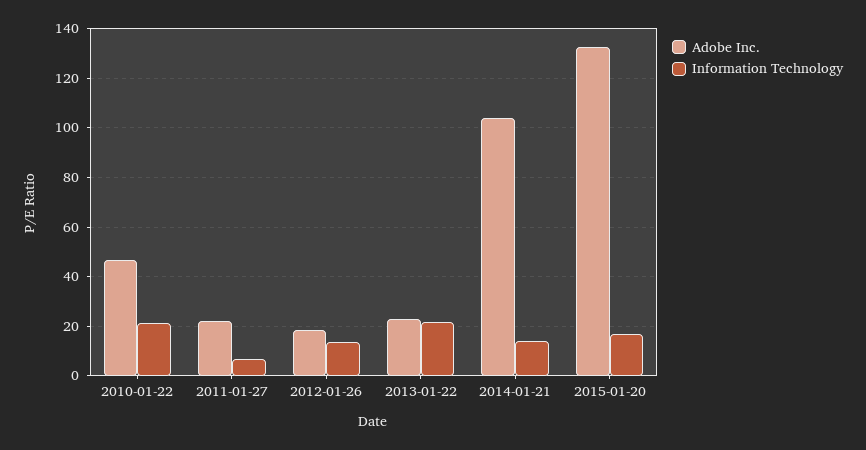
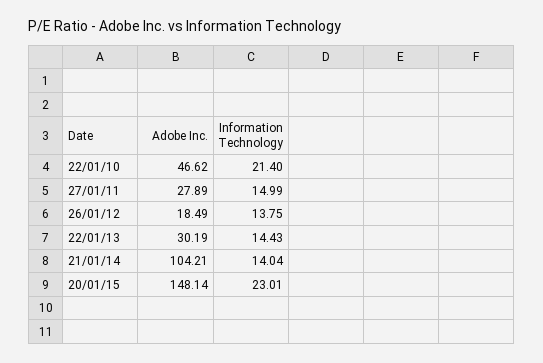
Adobe Inc., 2011-01-27: 22.5 -> 27.89
Information Technology, 2011-01-27: 7.5 -> 14.99
Adobe Inc., 2013-01-22: 22.5 -> 30.19
Information Technology, 2013-01-22: 22.5 -> 14.43
Adobe Inc., 2015-01-20: 132.5 -> 148.14
Information Technology, 2015-01-20: 17.5 -> 23.01

